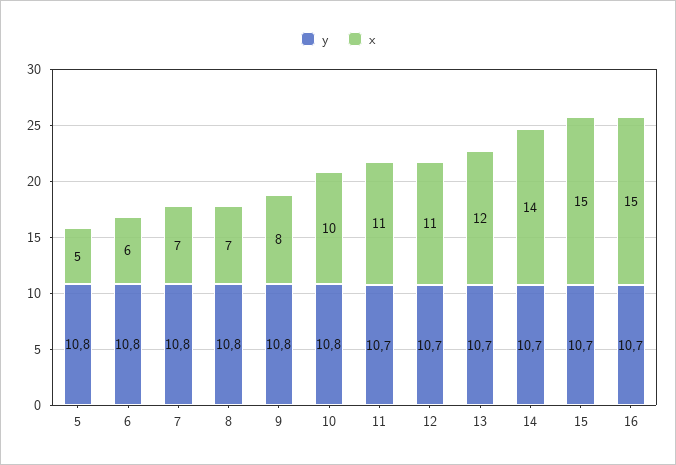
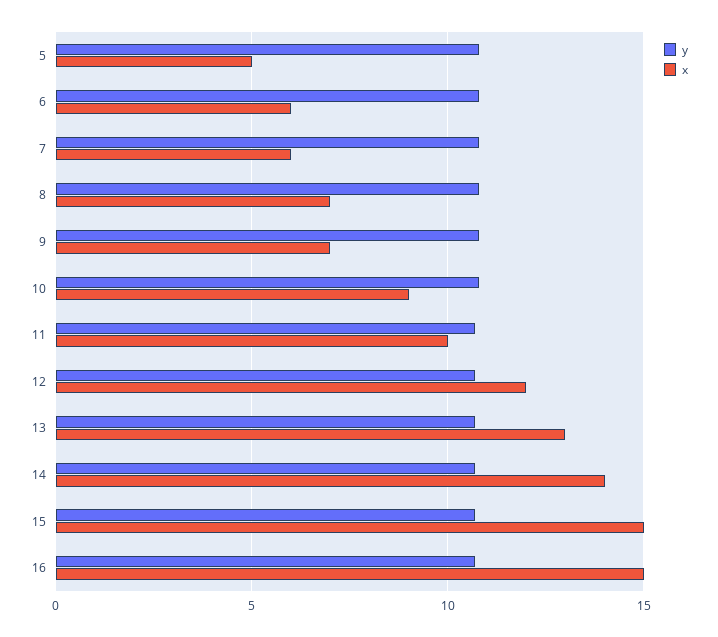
x, 7: 7 -> 6
x, 9: 8 -> 7
x, 10: 10 -> 9
x, 11: 11 -> 10
x, 12: 11 -> 12
x, 13: 12 -> 13

